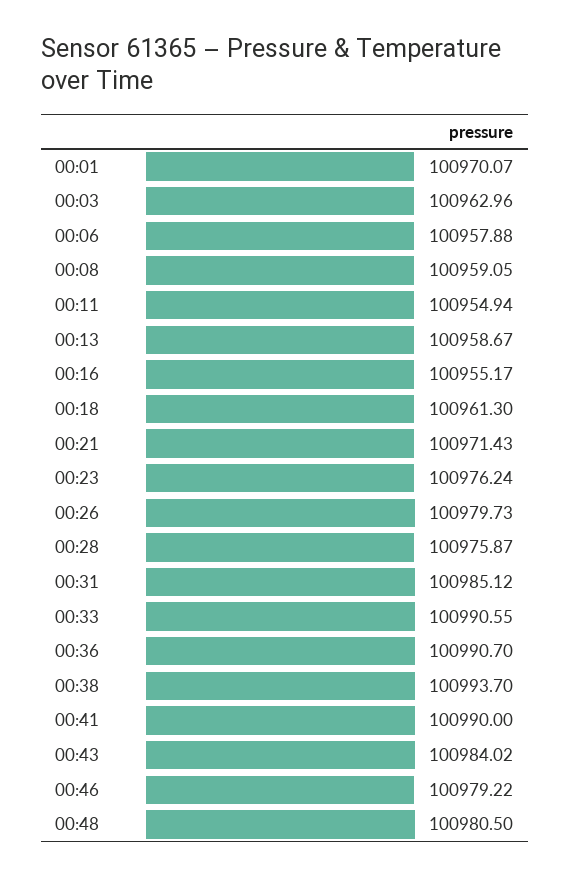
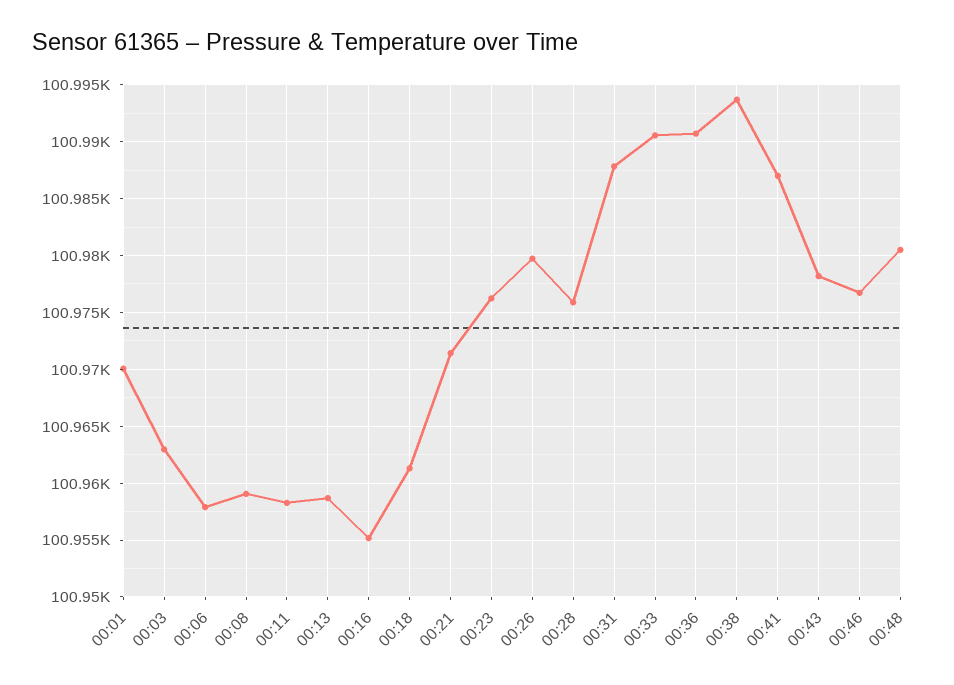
00:11: 100954.94 -> 100958
00:31: 100985.12 -> 100988
00:41: 100990 -> 100987
00:43: 100984.02 -> 100978
00:46: 100979.22 -> 100977

